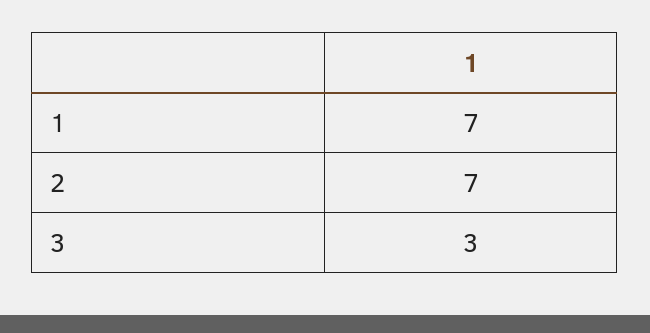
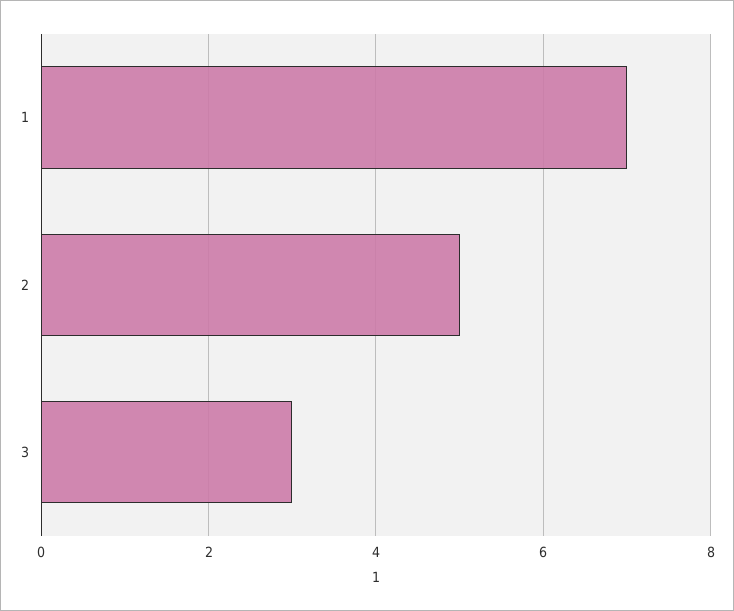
2: 7 -> 5

